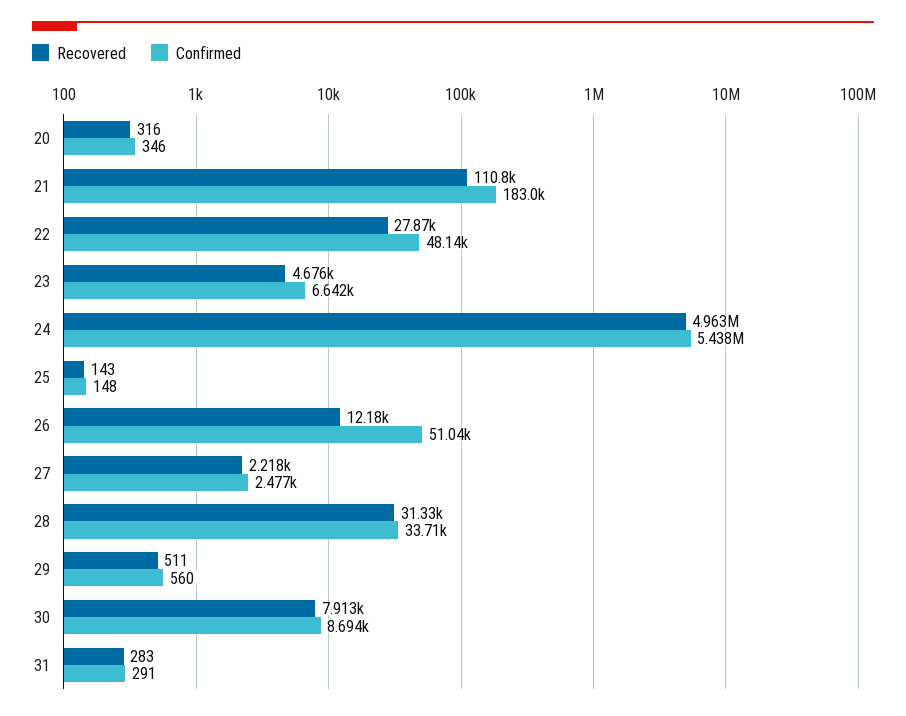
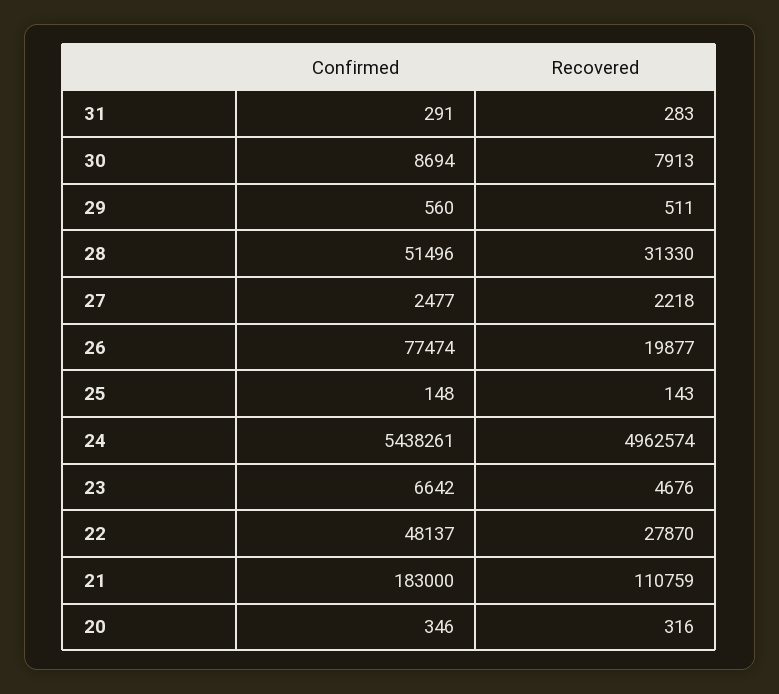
Recovered, 26: 12180 -> 19877
Confirmed, 26: 51040 -> 77474
Confirmed, 28: 33710 -> 51496

